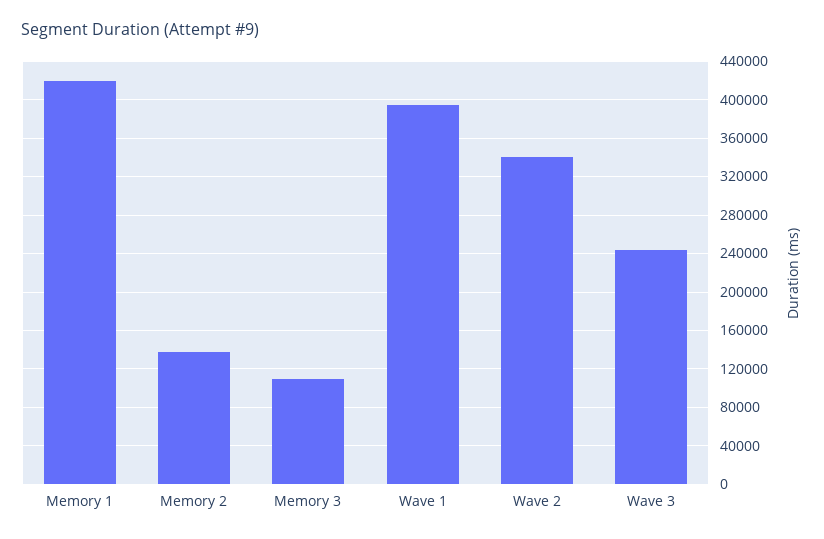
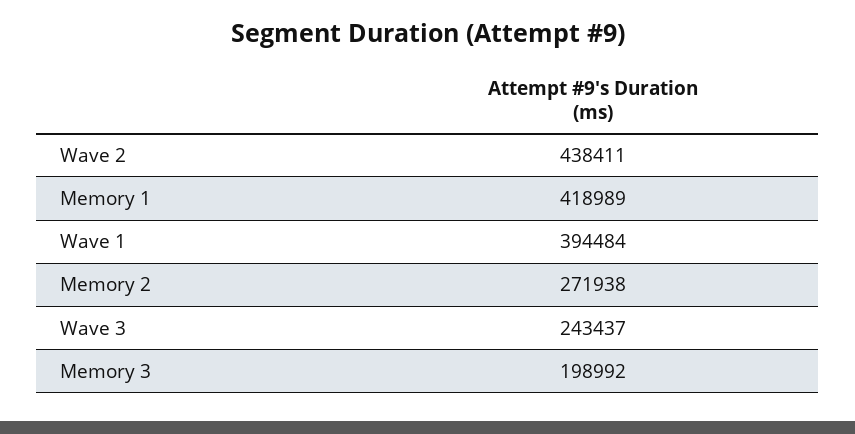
Memory 2: 140000 -> 271938
Memory 3: 110000 -> 198992
Wave 2: 340000 -> 438411

